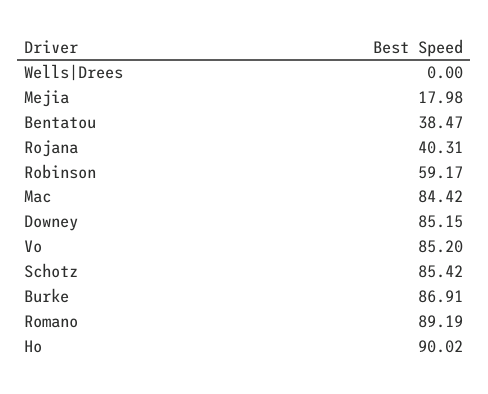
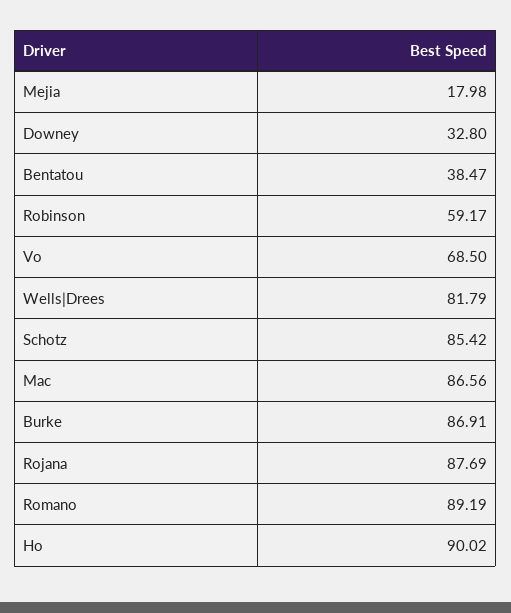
Wells|Drees: 0 -> 81.79
Rojana: 40.31 -> 87.69
Mac: 84.42 -> 86.56
Downey: 85.15 -> 32.8
Vo: 85.2 -> 68.5

